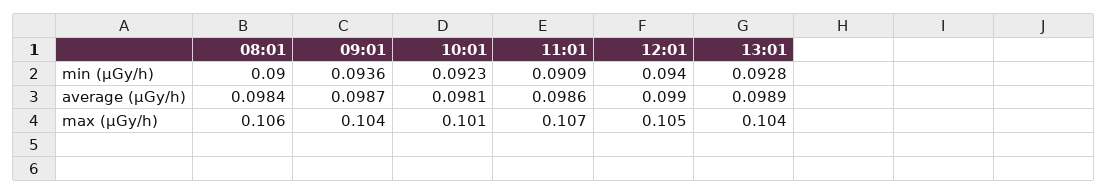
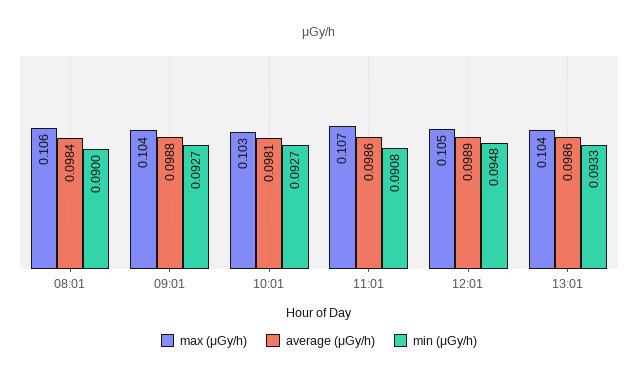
min (μGy/h), 09:01: 0.0936 -> 0.0927
min (μGy/h), 10:01: 0.0923 -> 0.0927
min (μGy/h), 11:01: 0.0909 -> 0.0908
min (μGy/h), 12:01: 0.094 -> 0.0948
min (μGy/h), 13:01: 0.0928 -> 0.0933
average (μGy/h), 09:01: 0.0987 -> 0.0988
average (μGy/h), 12:01: 0.099 -> 0.0989
average (μGy/h), 13:01: 0.0989 -> 0.0986
max (μGy/h), 10:01: 0.101 -> 0.103

